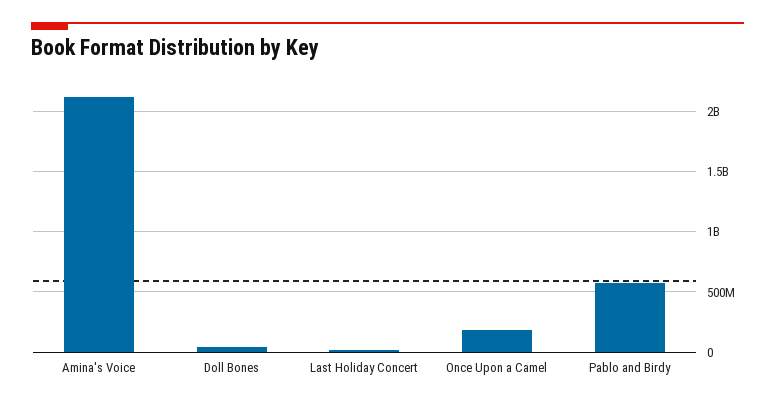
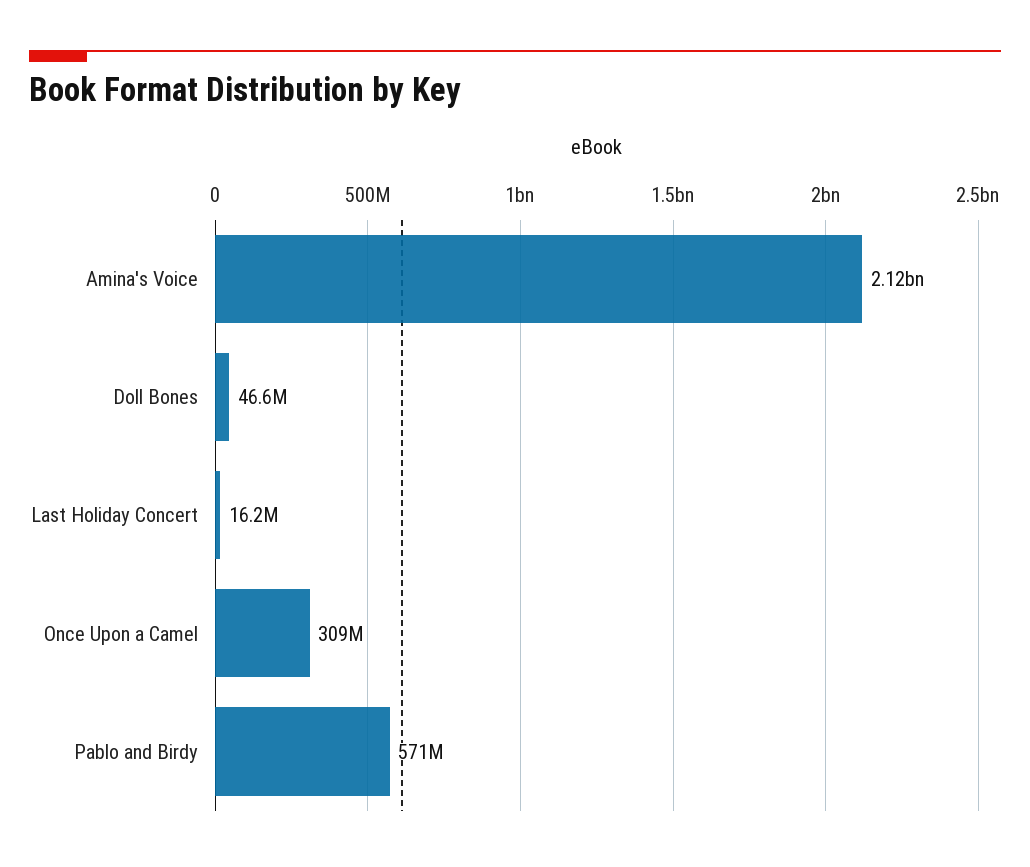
Once Upon a Camel: 200000000 -> 309000000

